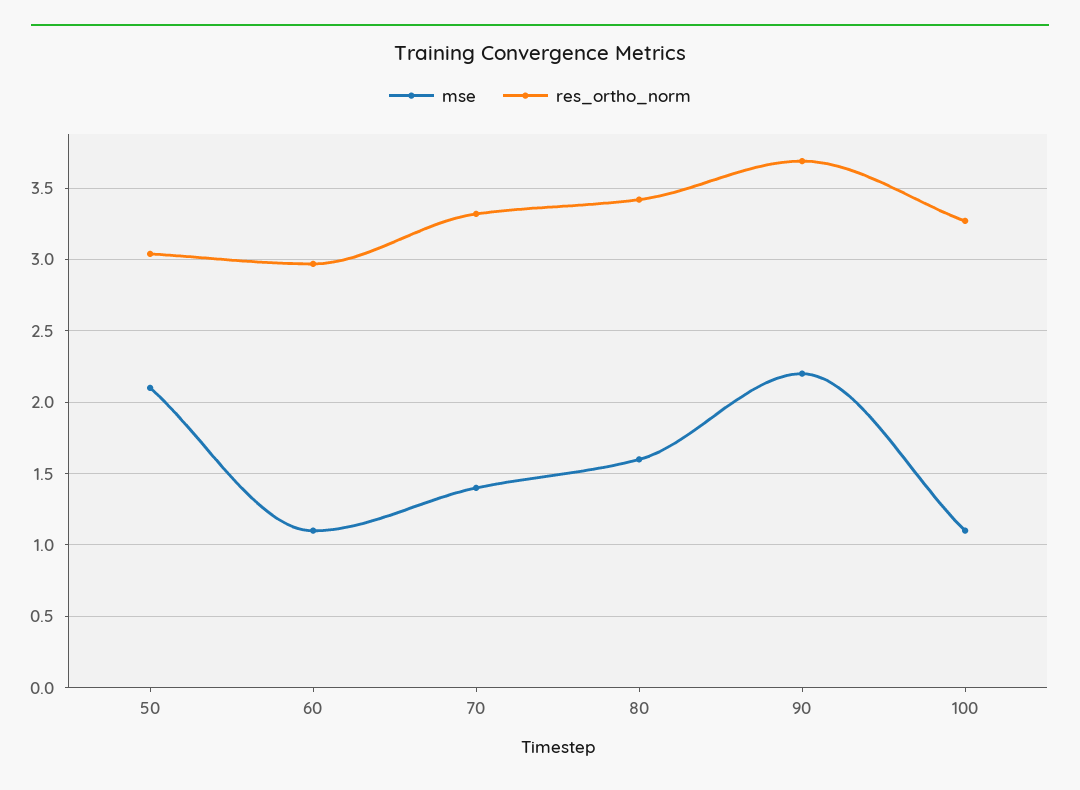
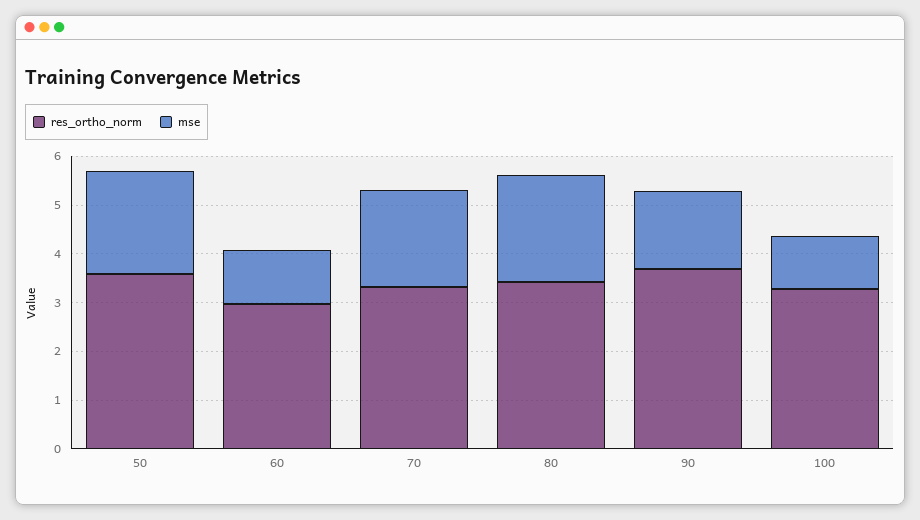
res_ortho_norm, 50: 3.05 -> 3.6
mse, 70: 1.4 -> 2
mse, 80: 1.6 -> 2.2
mse, 90: 2.2 -> 1.6

